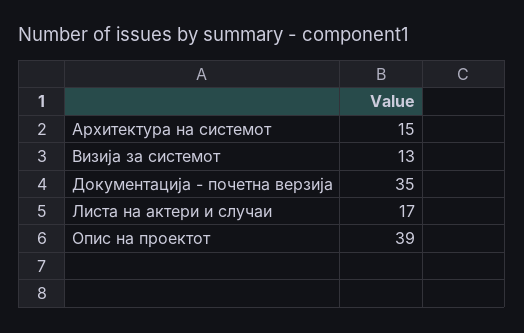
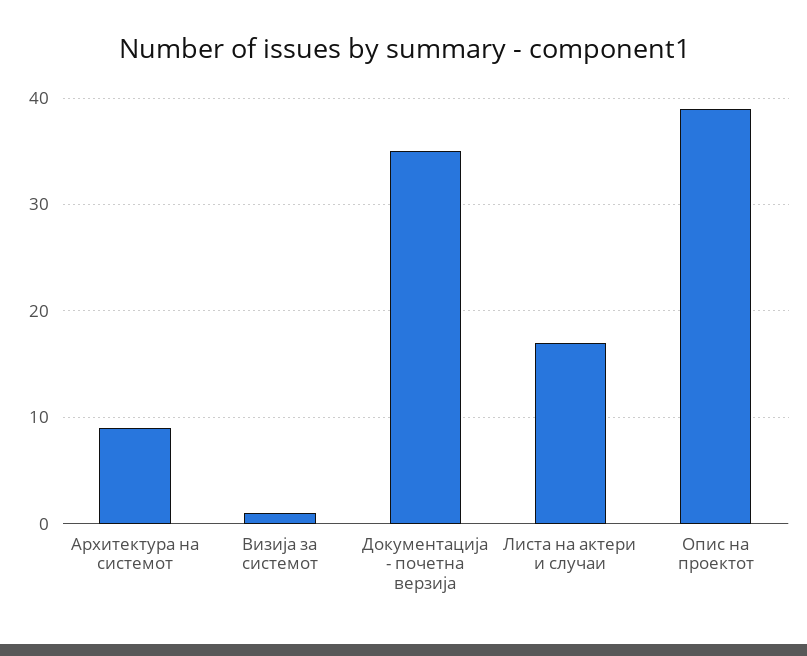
Архитектура на системот: 15 -> 9
Визија за системот: 13 -> 1

